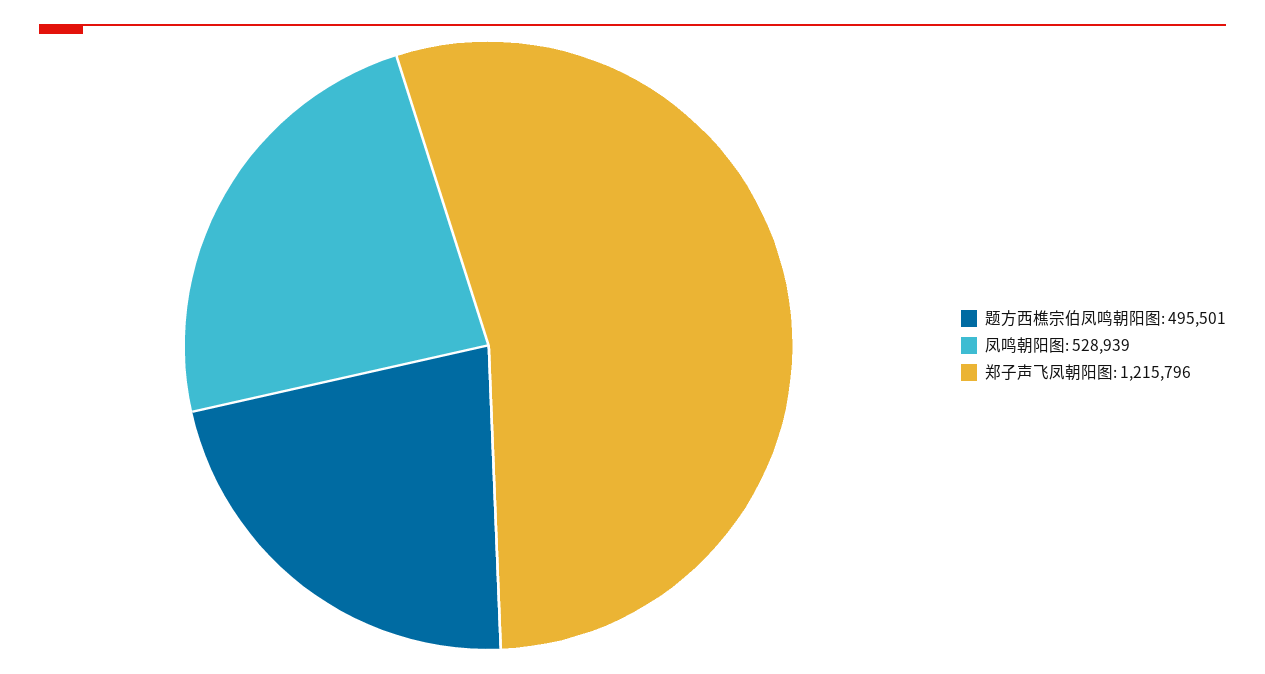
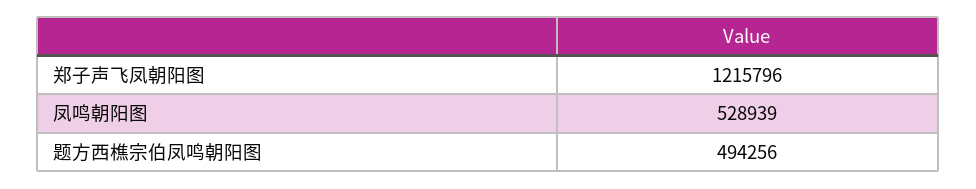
题方西樵宗伯凤鸣朝阳图: 495501 -> 494256

